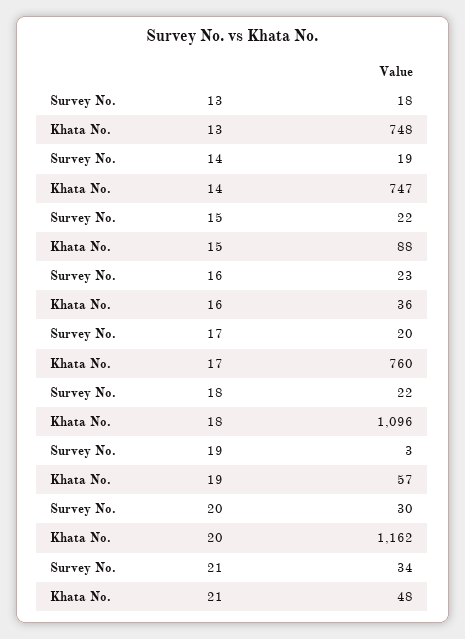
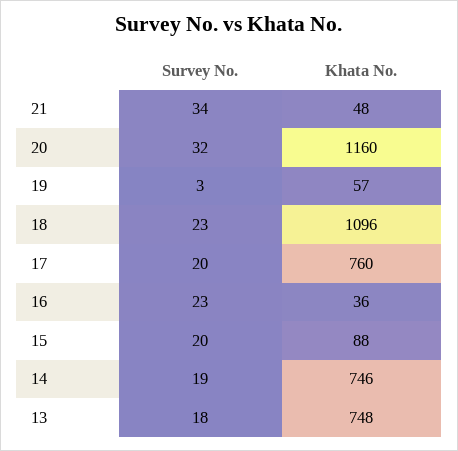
Khata No., 14: 747 -> 746
Survey No., 15: 22 -> 20
Survey No., 18: 22 -> 23
Survey No., 20: 30 -> 32
Khata No., 20: 1162 -> 1160

